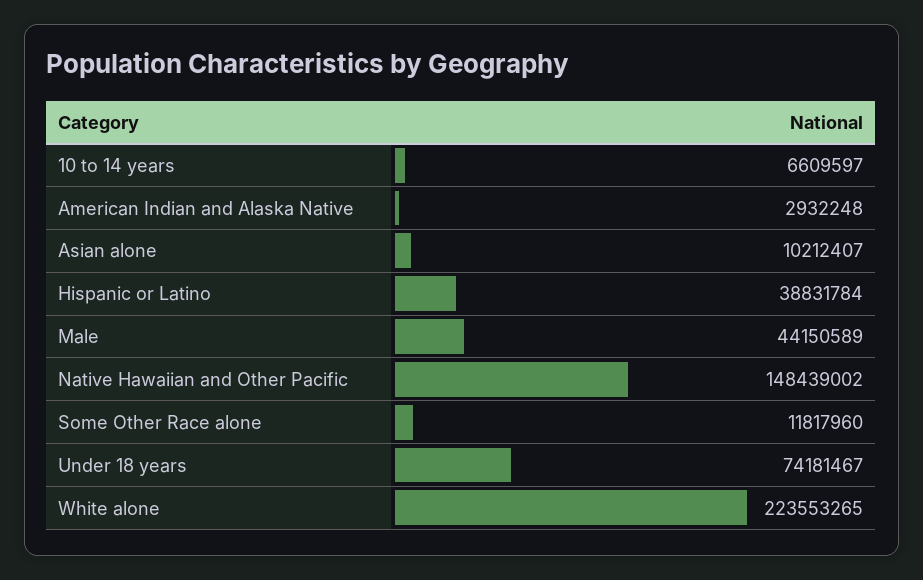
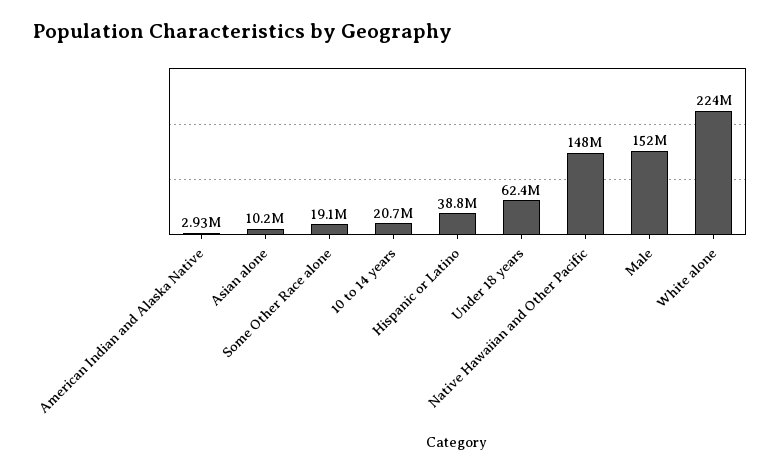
10 to 14 years: 6609597 -> 20700000
Male: 44150589 -> 152000000
Some Other Race alone: 11817960 -> 19100000
Under 18 years: 74181467 -> 62400000

